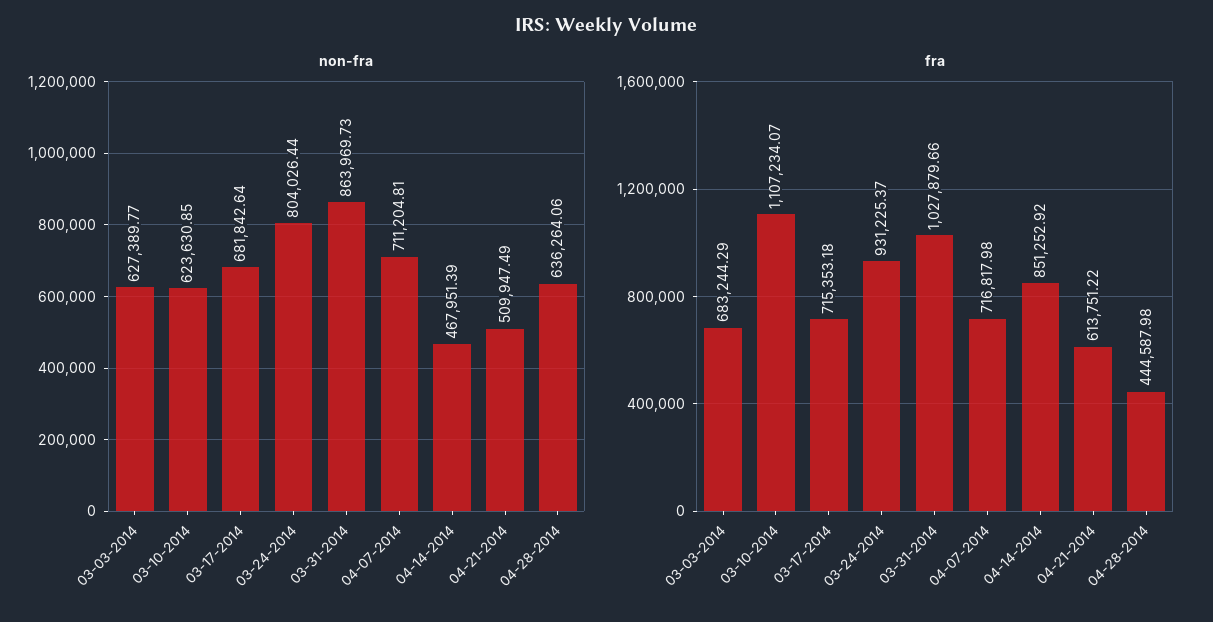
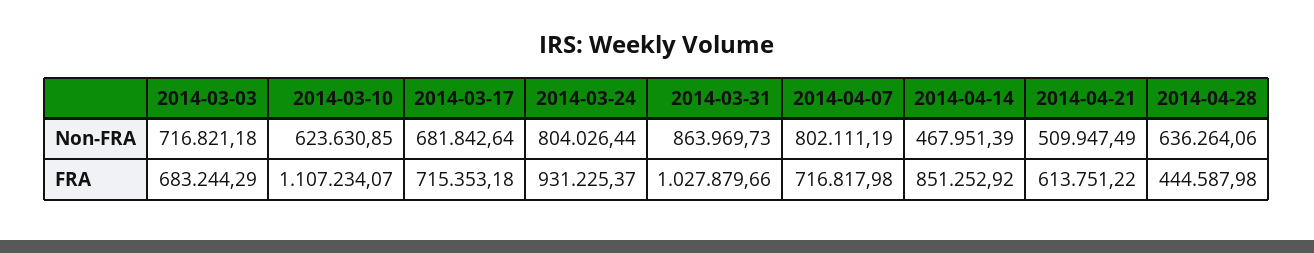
non-fra, 03-03-2014: 627389.77 -> 716821.18
non-fra, 04-07-2014: 711204.81 -> 802111.19

